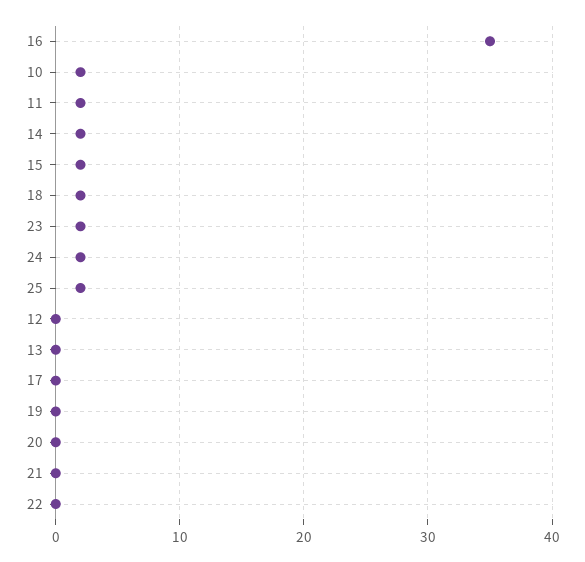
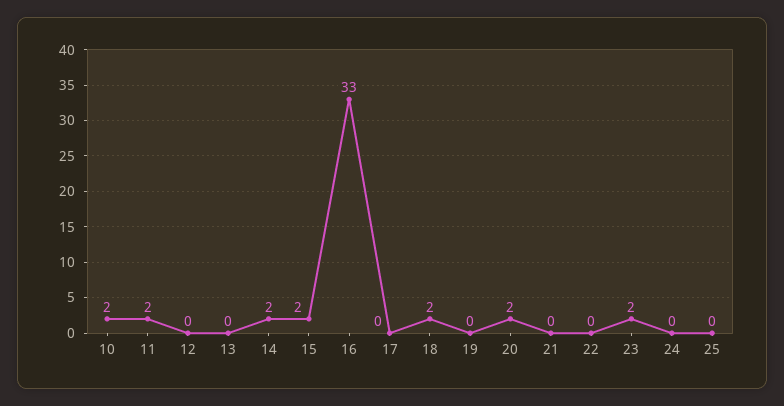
16: 35 -> 33
24: 2 -> 0
25: 2 -> 0
20: 0 -> 2

